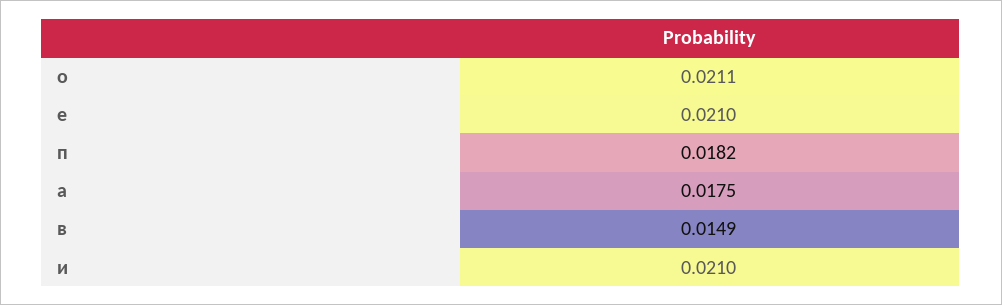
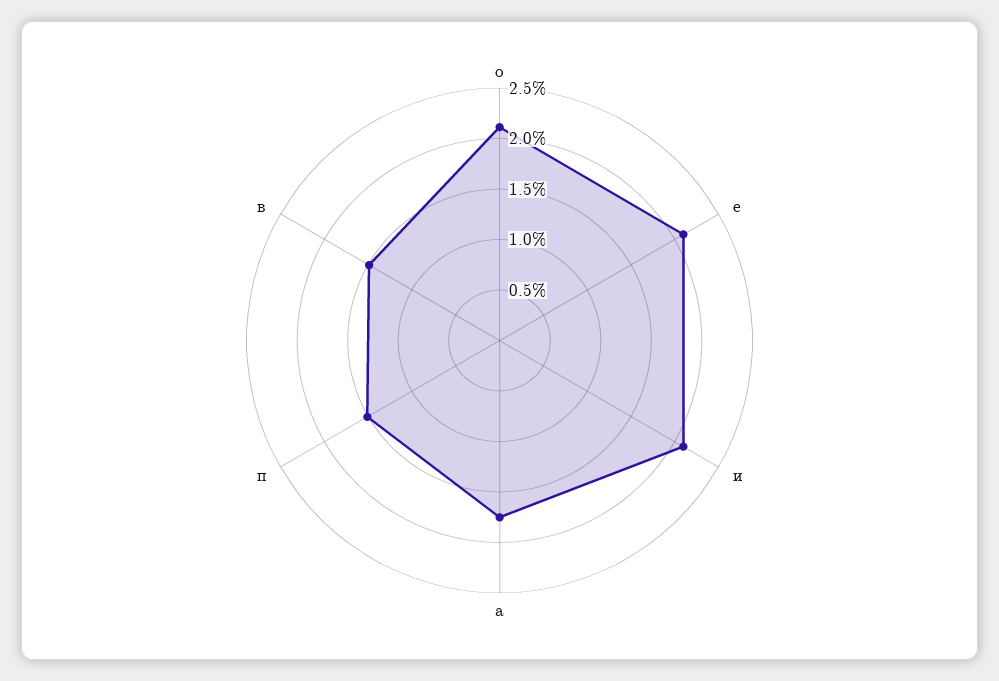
п: 0.0182 -> 0.015

